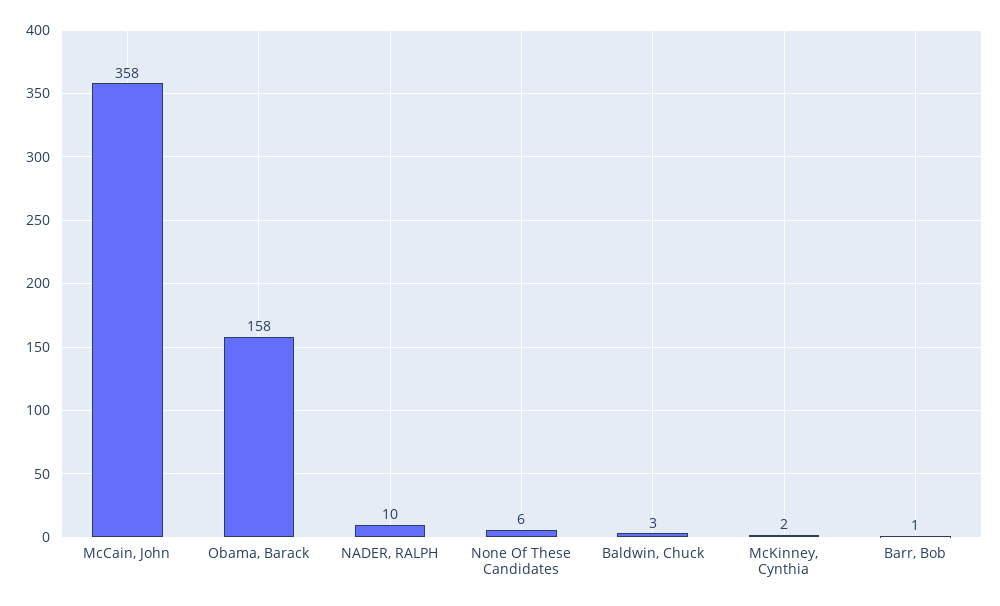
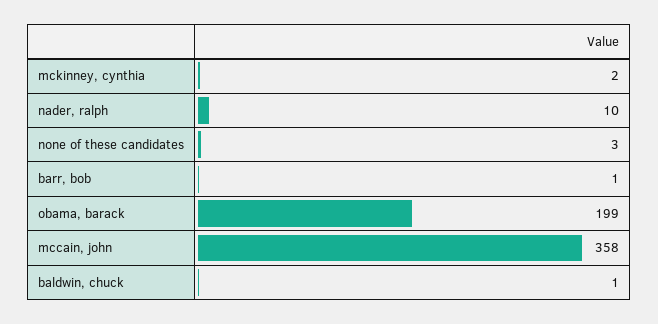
Obama, Barack: 158 -> 199
None Of These Candidates: 6 -> 3
Baldwin, Chuck: 3 -> 1

